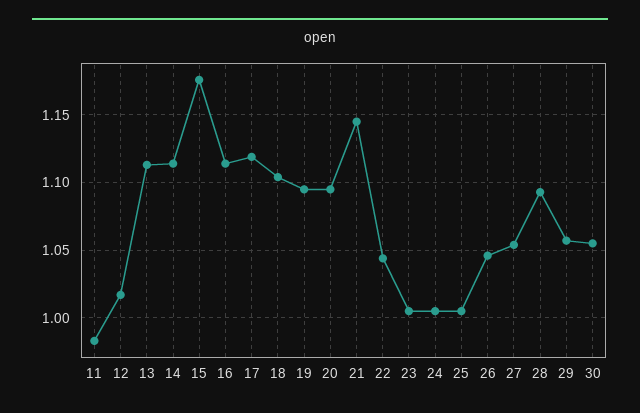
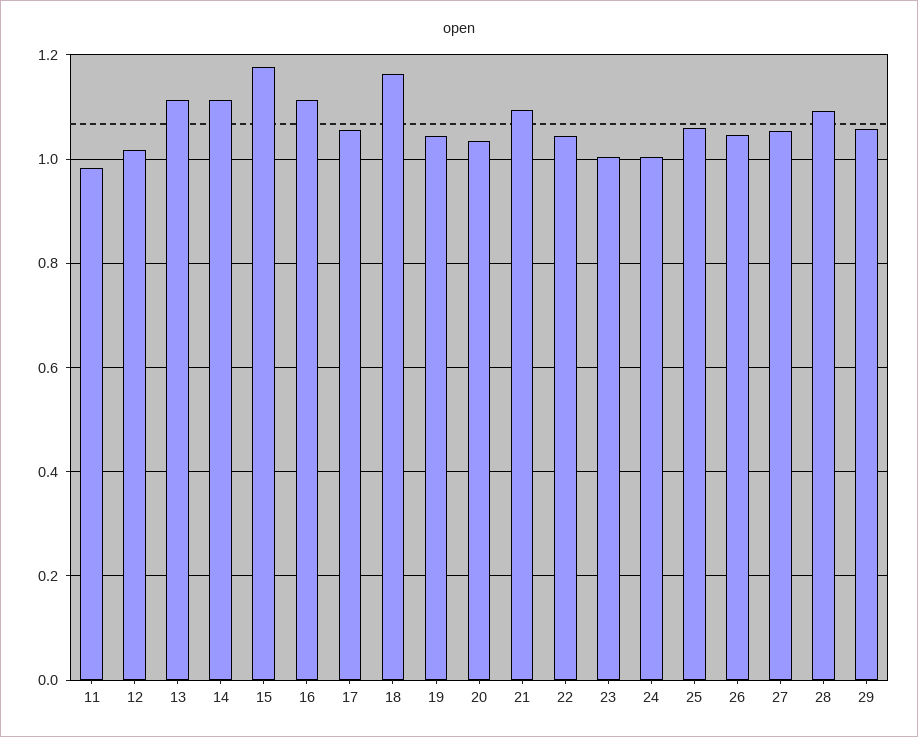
17: 1.12 -> 1.06
18: 1.105 -> 1.16
19: 1.095 -> 1.04
20: 1.095 -> 1.04
21: 1.145 -> 1.1
25: 1.005 -> 1.06
30: 1.055 -> none

